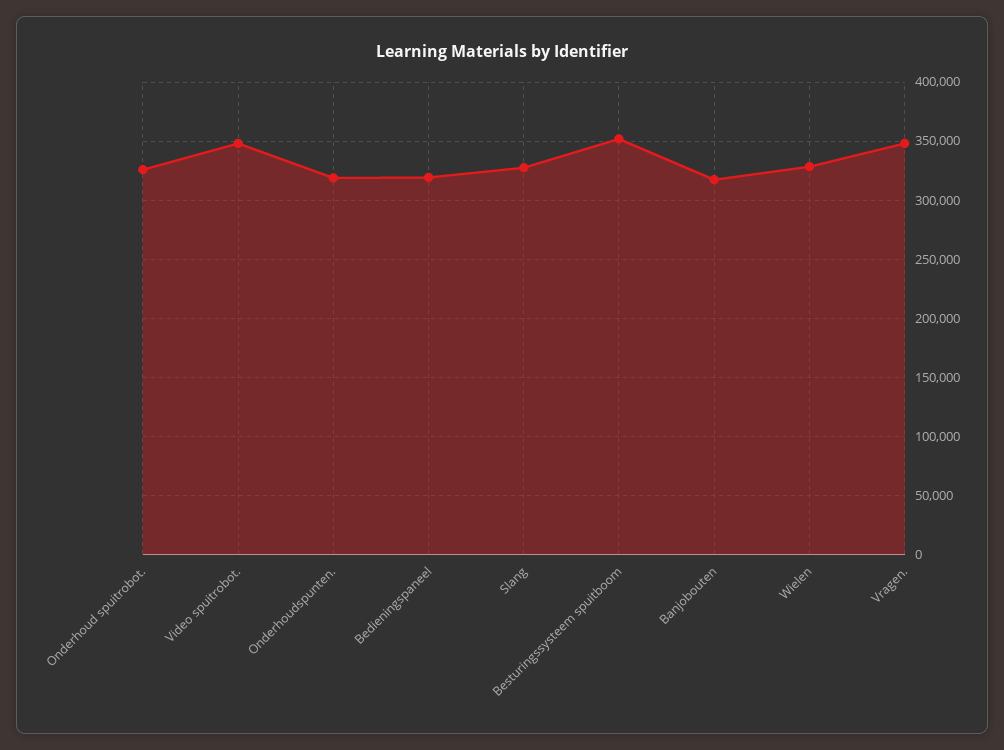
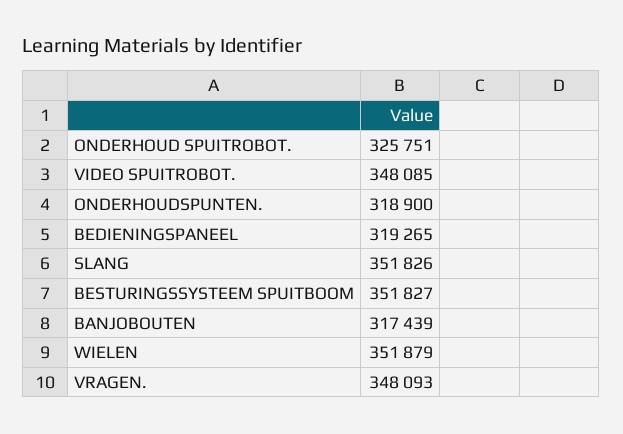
Slang: 330000 -> 351826
Wielen: 330000 -> 351879

